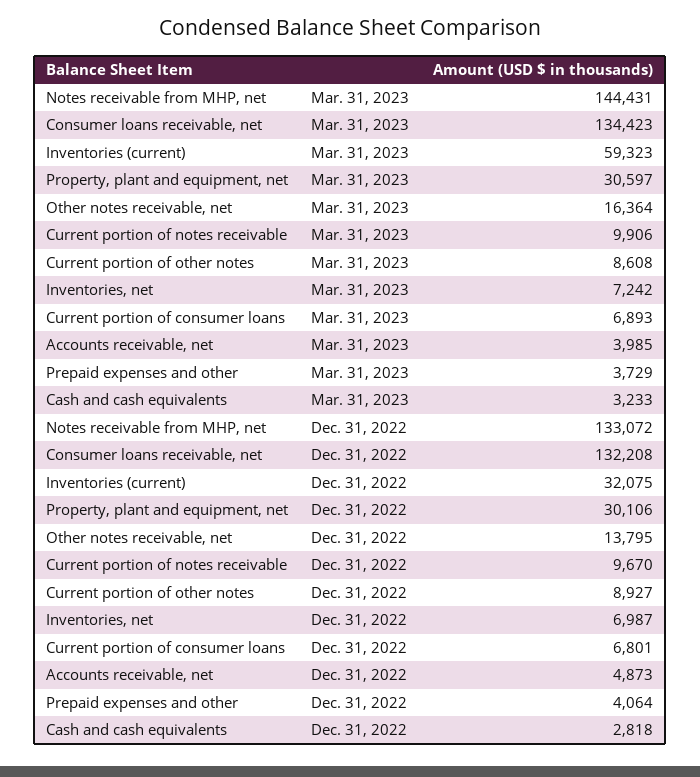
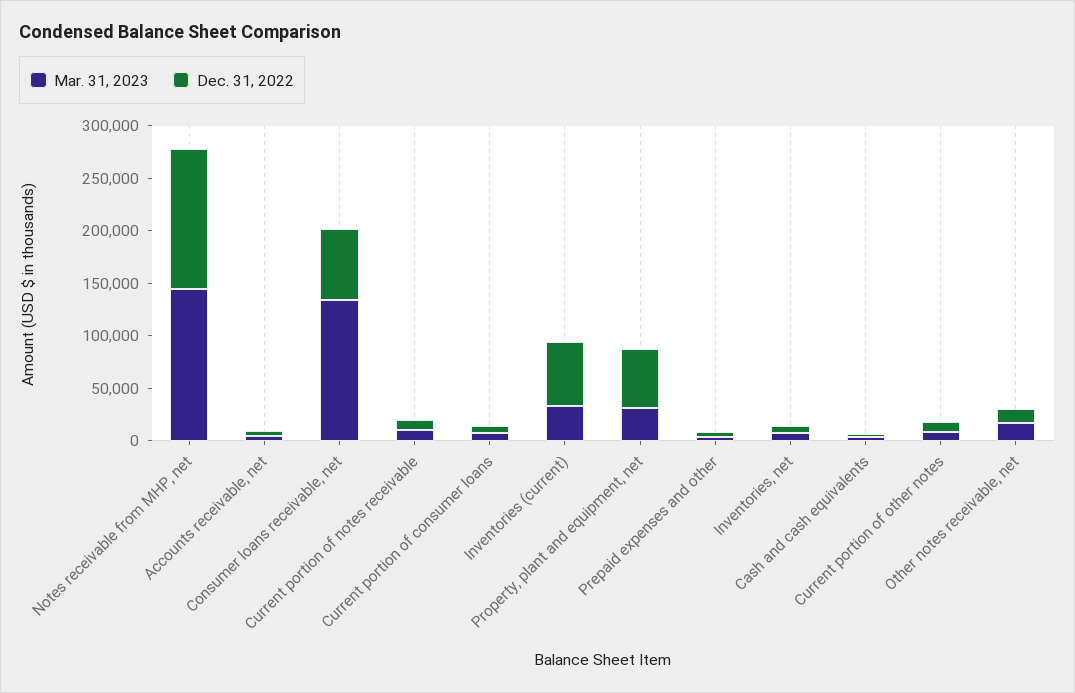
Mar. 31, 2023, Inventories (current): 59323 -> 30000
Dec. 31, 2022, Consumer loans receivable, net: 132208 -> 70000
Dec. 31, 2022, Inventories (current): 32075 -> 60000
Dec. 31, 2022, Property, plant and equipment, net: 30106 -> 60000

